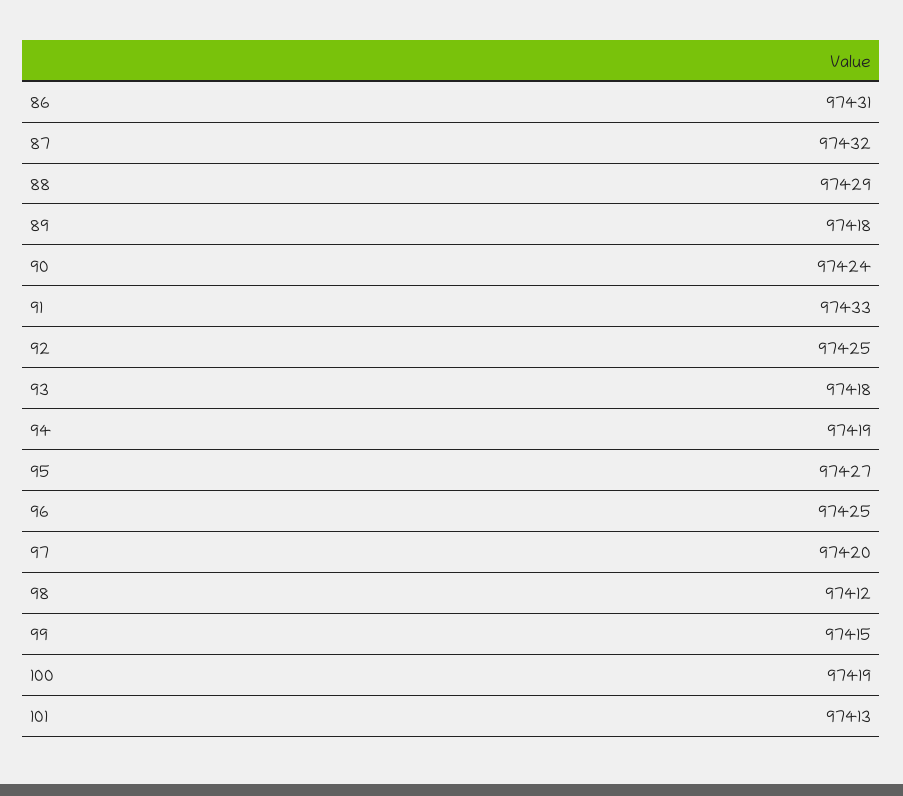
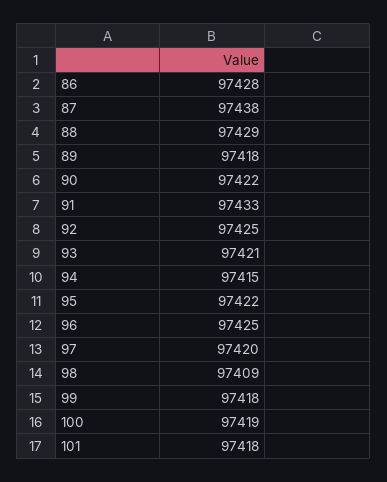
86: 97431 -> 97428
87: 97432 -> 97438
90: 97424 -> 97422
93: 97418 -> 97421
94: 97419 -> 97415
95: 97427 -> 97422
98: 97412 -> 97409
99: 97415 -> 97418
101: 97413 -> 97418

